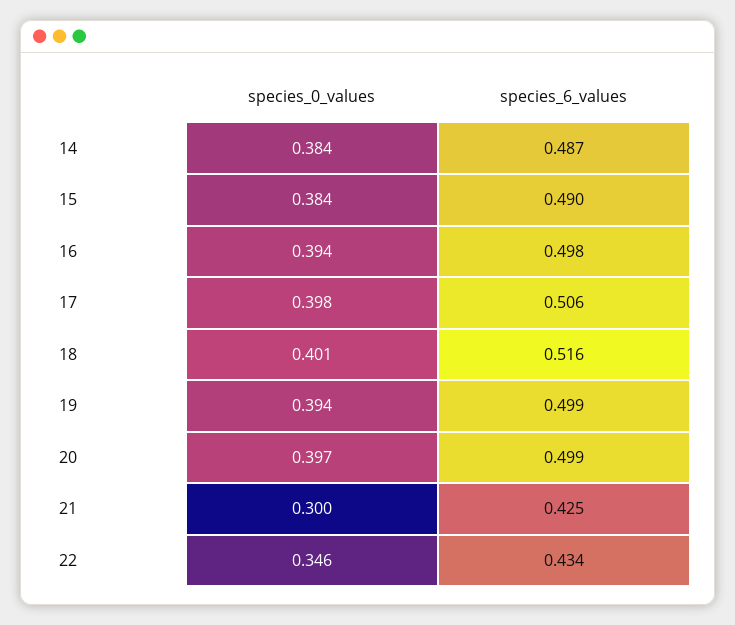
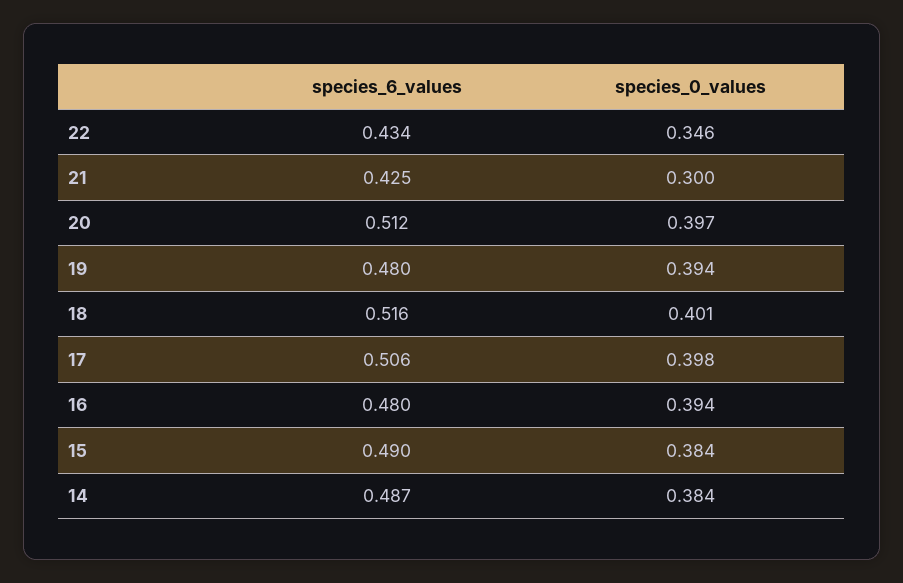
species_6_values, 16: 0.498 -> 0.48
species_6_values, 19: 0.499 -> 0.48
species_6_values, 20: 0.499 -> 0.512

